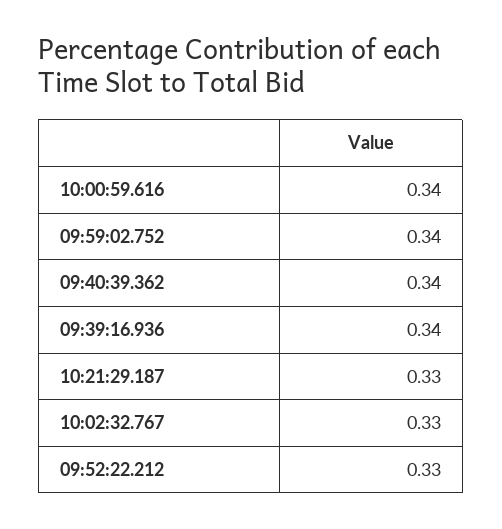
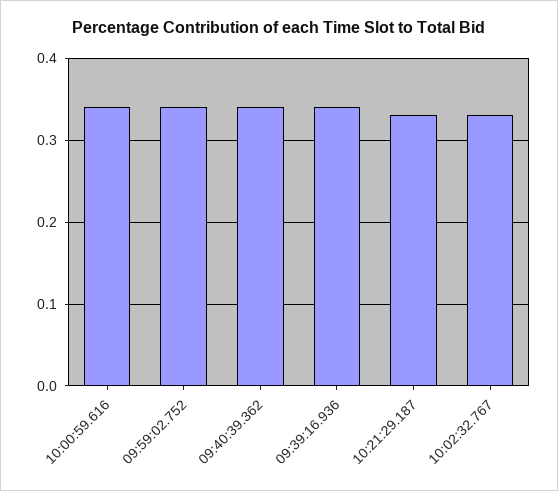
09:52:22.212: 0.33 -> none

